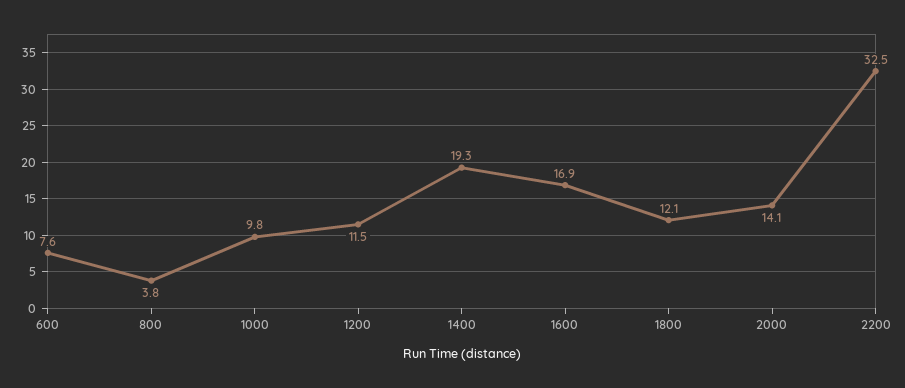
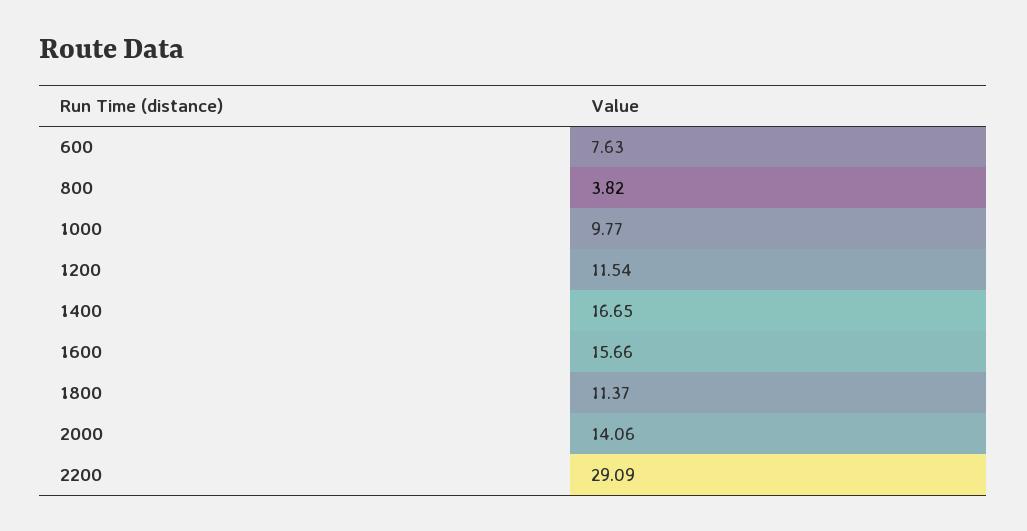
1400: 19.3 -> 16.65
1600: 16.9 -> 15.66
1800: 12.1 -> 11.37
2200: 32.5 -> 29.09

